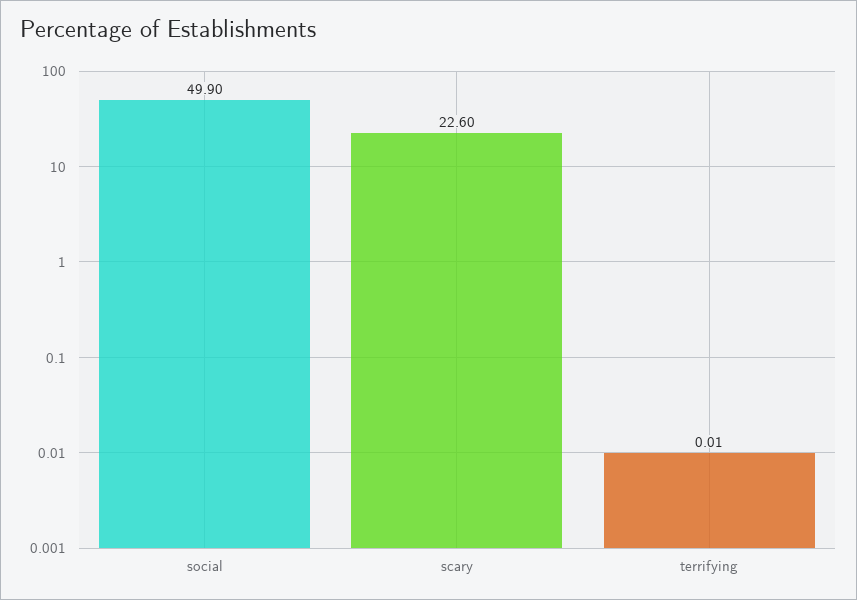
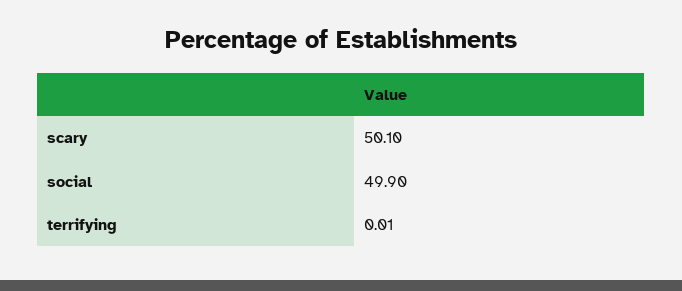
scary: 22.6 -> 50.1

